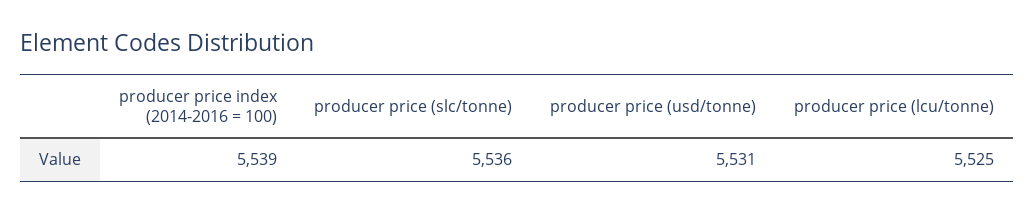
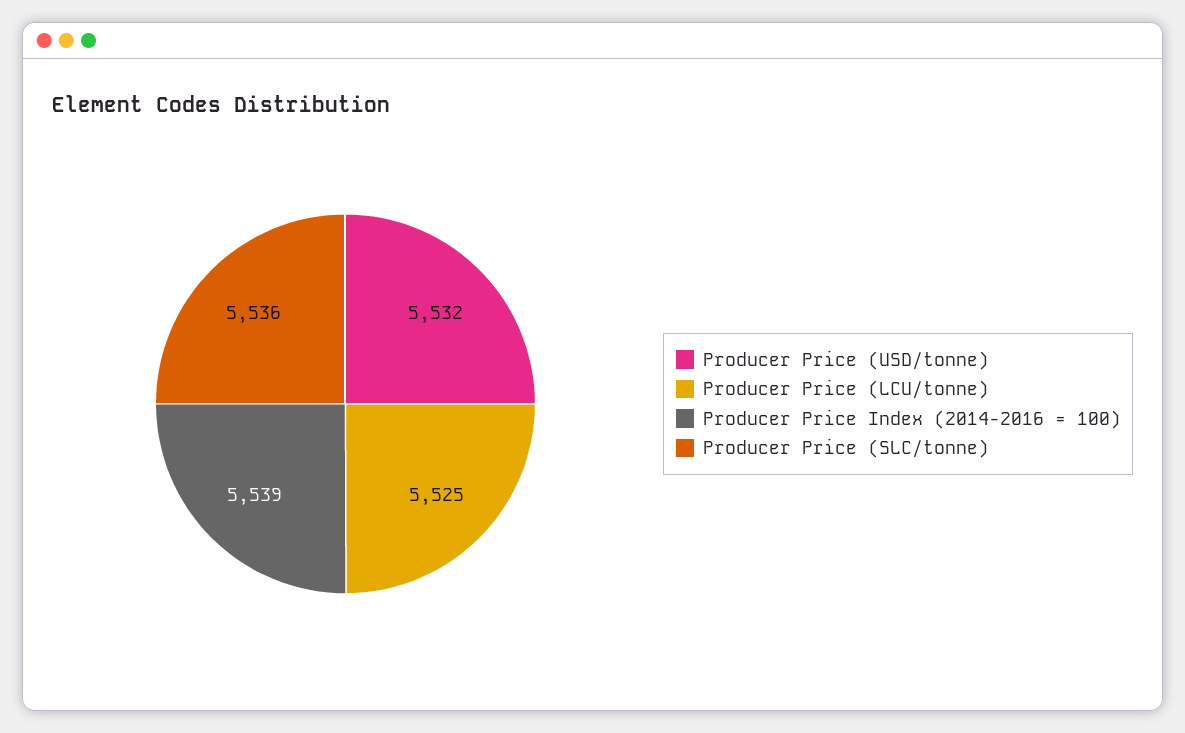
producer price (usd/tonne): 5531 -> 5532

